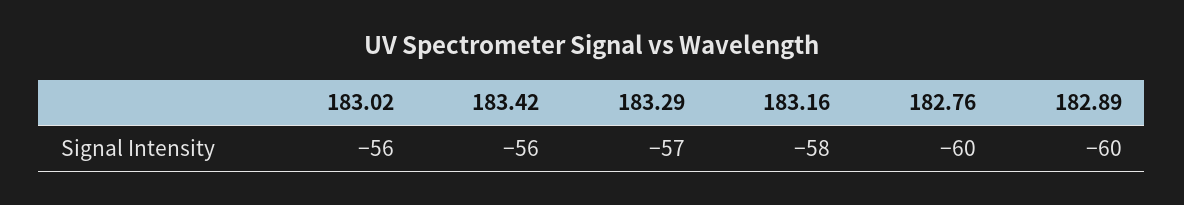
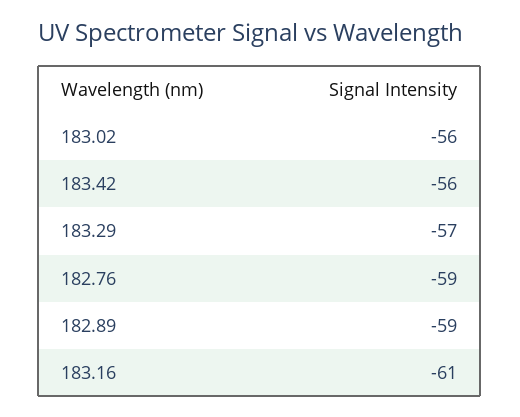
183.16: -58 -> -61
182.76: -60 -> -59
182.89: -60 -> -59

